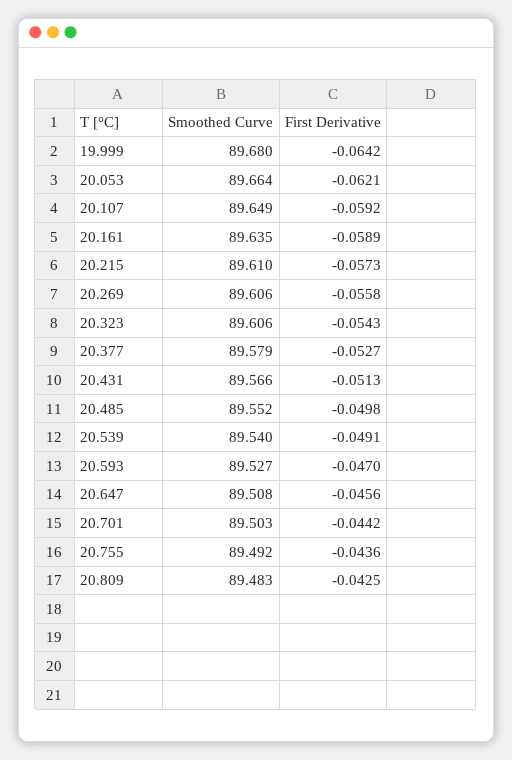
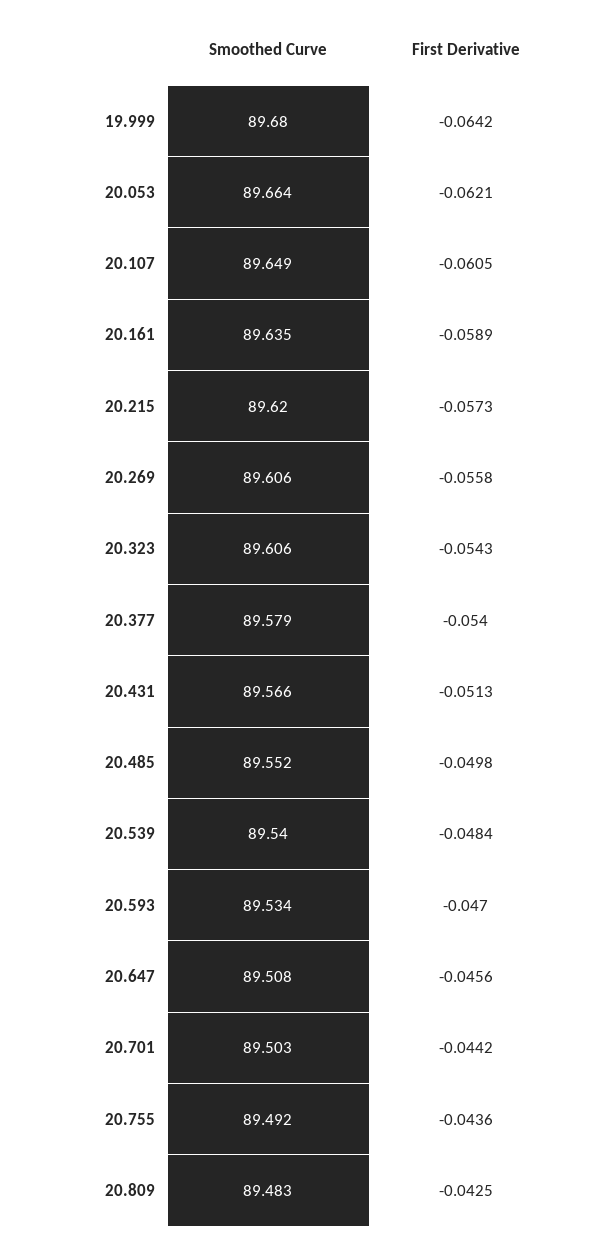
First Derivative, 20.107: -0.0592 -> -0.0605
Smoothed Curve, 20.215: 89.61 -> 89.62
First Derivative, 20.377: -0.0527 -> -0.054
First Derivative, 20.539: -0.0491 -> -0.0484
Smoothed Curve, 20.593: 89.527 -> 89.534

